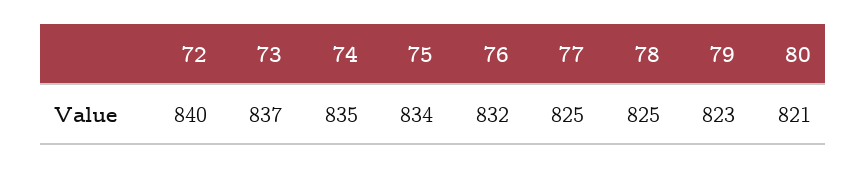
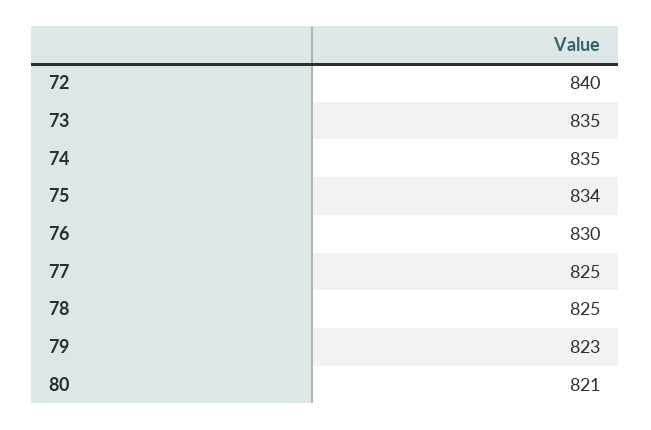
73: 837 -> 835
76: 832 -> 830

